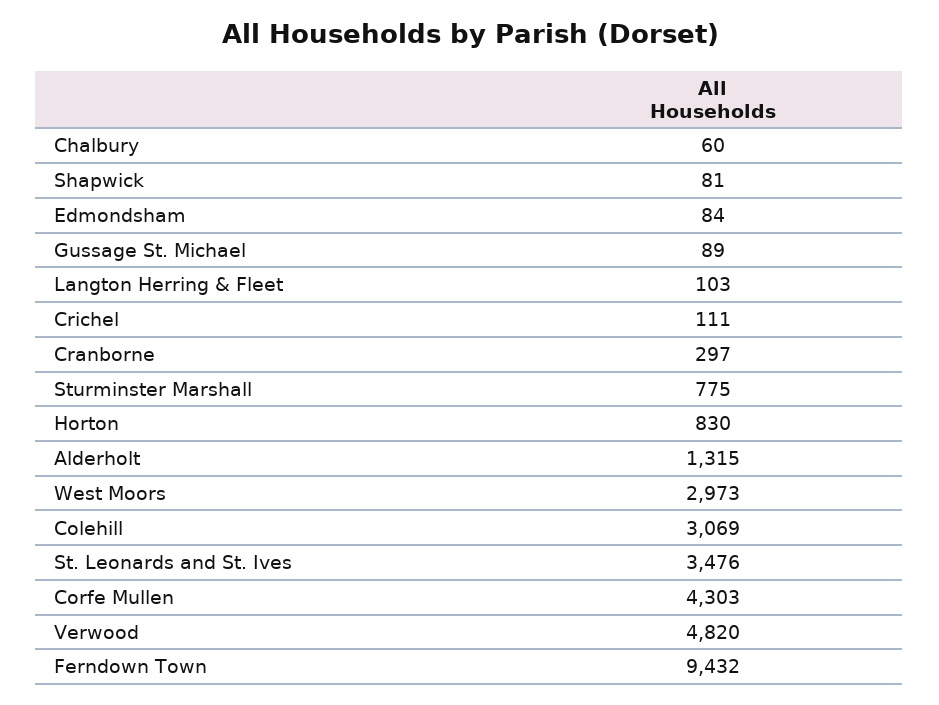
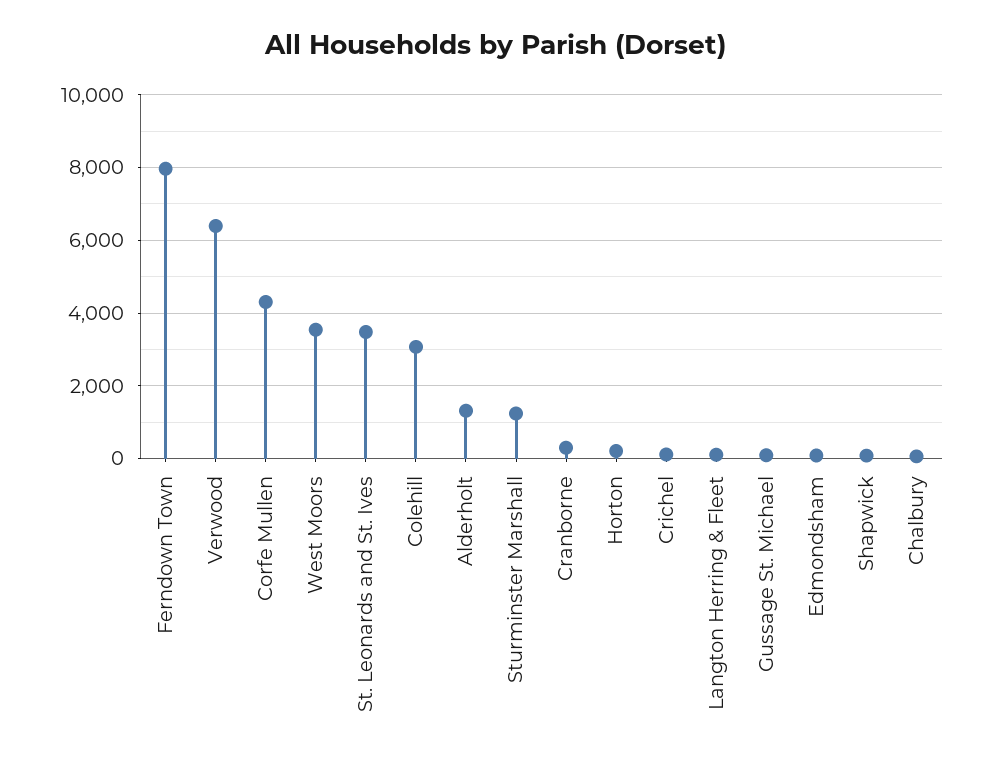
Sturminster Marshall: 775 -> 1200
Horton: 830 -> 200
West Moors: 2973 -> 3600
Verwood: 4820 -> 6400
Ferndown Town: 9432 -> 8000

